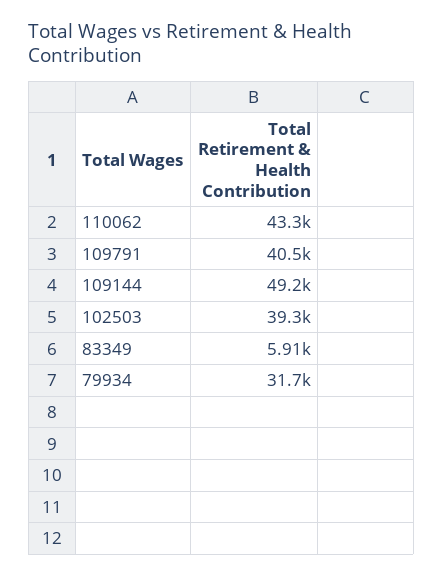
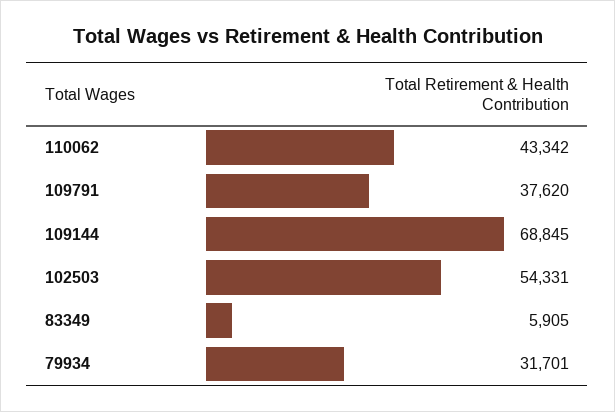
109791: 40500 -> 37620
109144: 49200 -> 68845
102503: 39300 -> 54331

